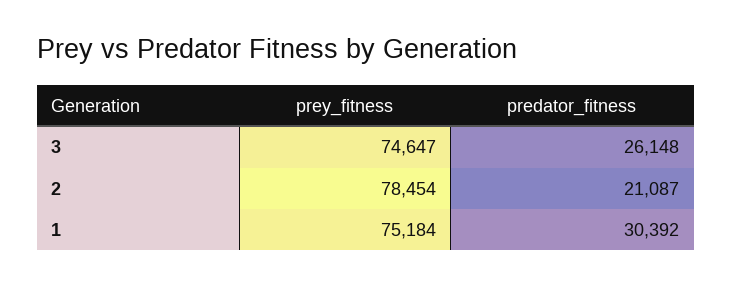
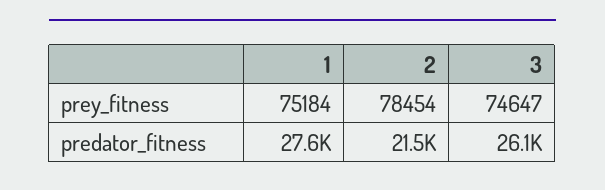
predator_fitness, 2: 21087 -> 21500
predator_fitness, 1: 30392 -> 27600

